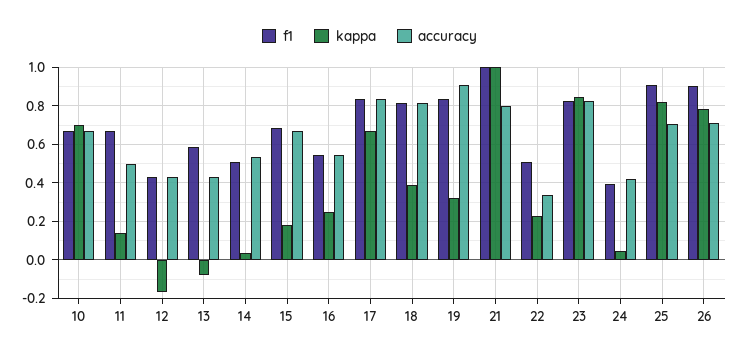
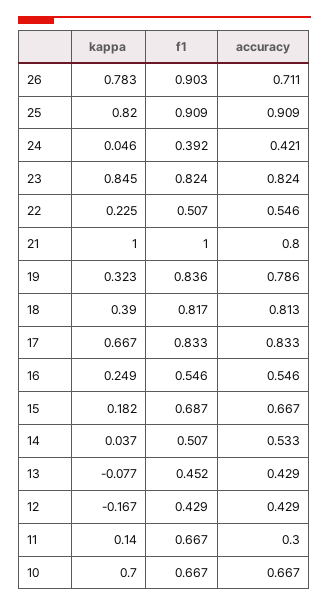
accuracy, 11: 0.5 -> 0.3
f1, 13: 0.6 -> 0.452
accuracy, 19: 0.9 -> 0.786
accuracy, 22: 0.35 -> 0.546
accuracy, 25: 0.7 -> 0.909

